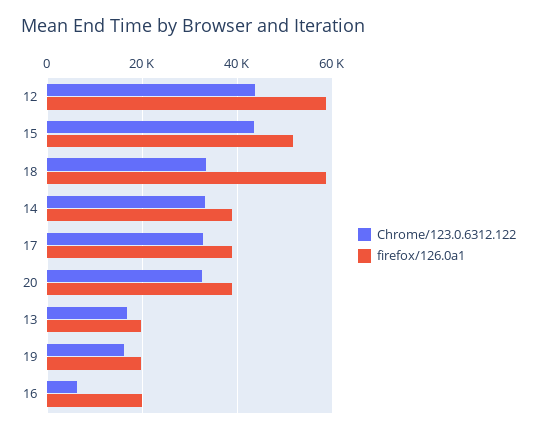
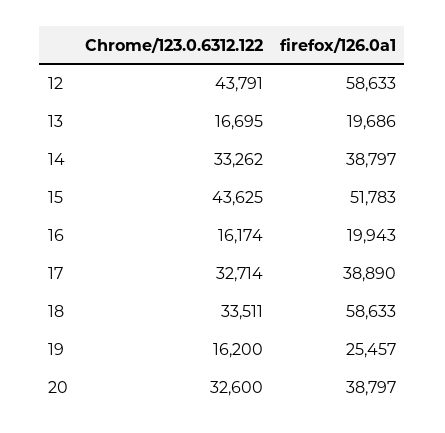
firefox/126.0a1, 19: 20000 -> 25457
Chrome/123.0.6312.122, 16: 6000 -> 16174

